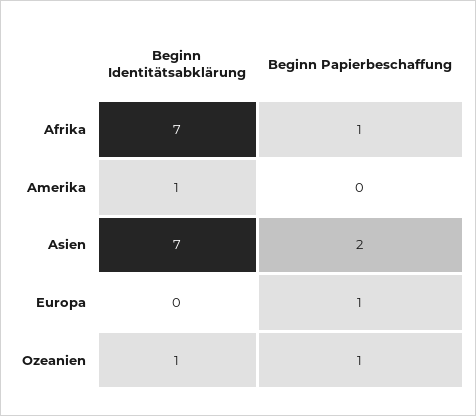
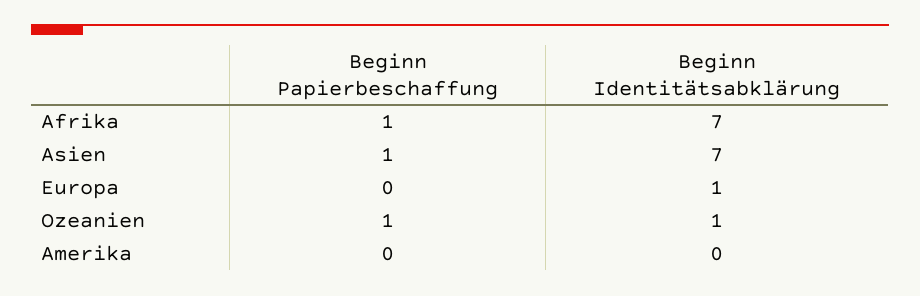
Beginn Identitätsabklärung, Amerika: 1 -> 0
Beginn Papierbeschaffung, Asien: 2 -> 1
Beginn Identitätsabklärung, Europa: 0 -> 1
Beginn Papierbeschaffung, Europa: 1 -> 0

